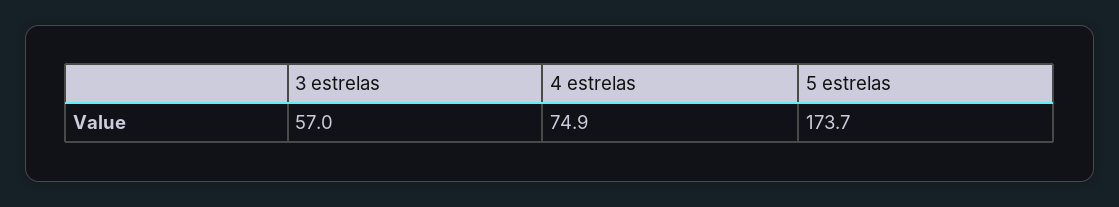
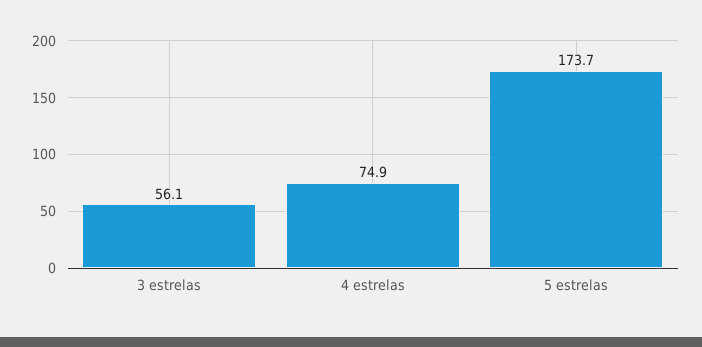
3 estrelas: 57 -> 56.1

